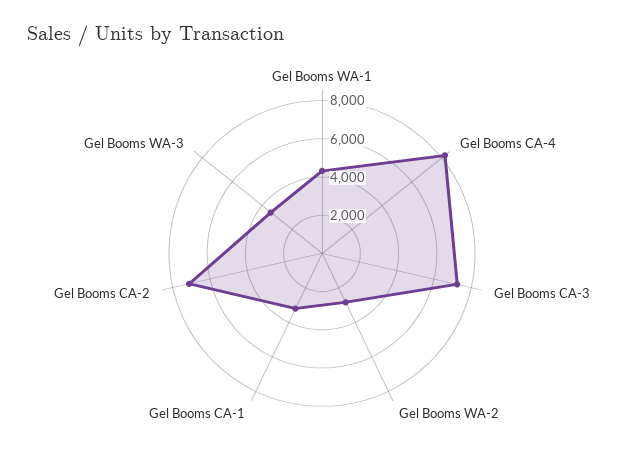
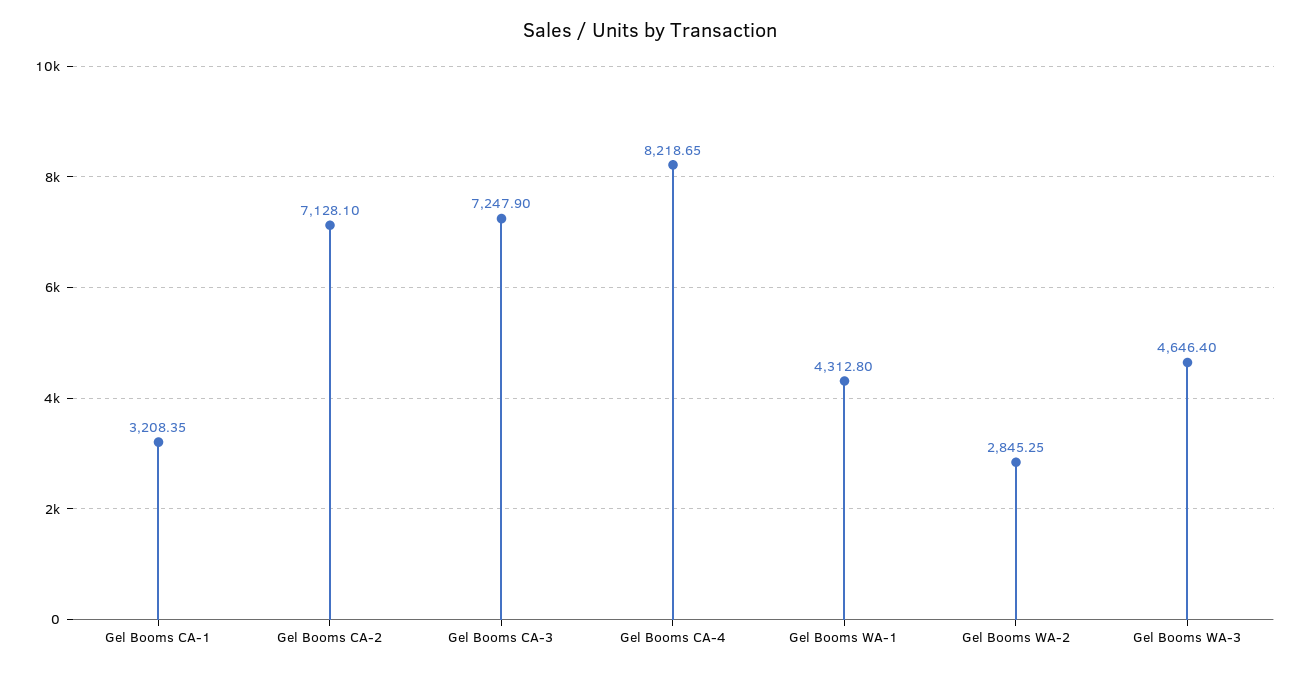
Gel Booms WA-3: 3500 -> 4646.4

